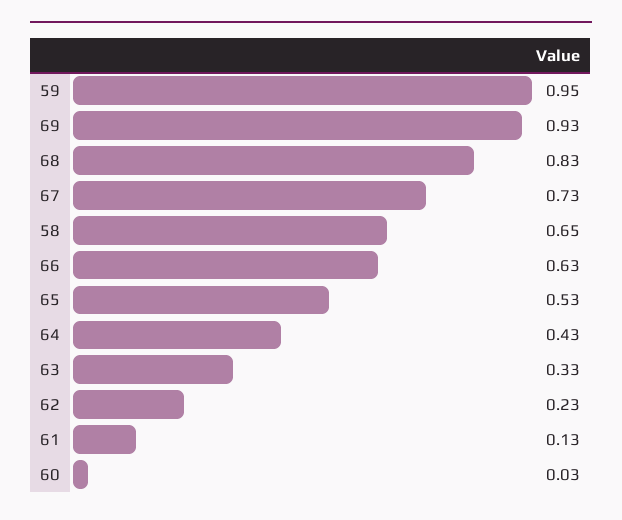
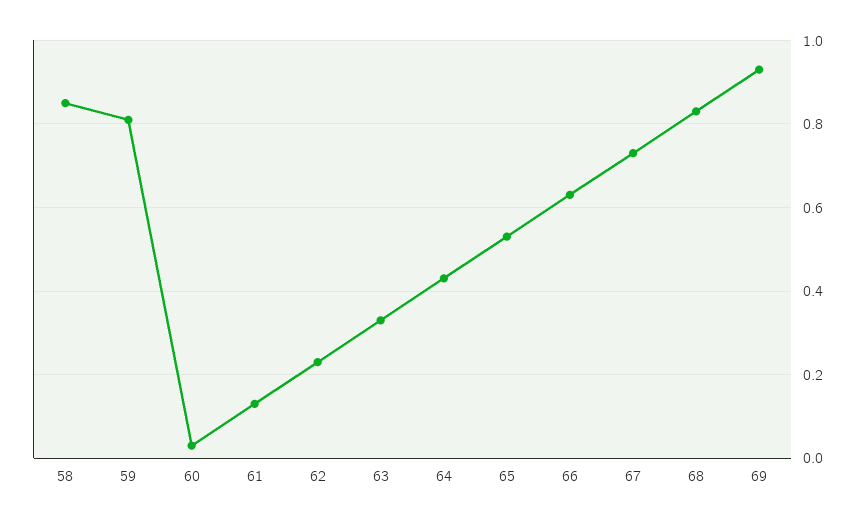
59: 0.95 -> 0.8
58: 0.65 -> 0.85

